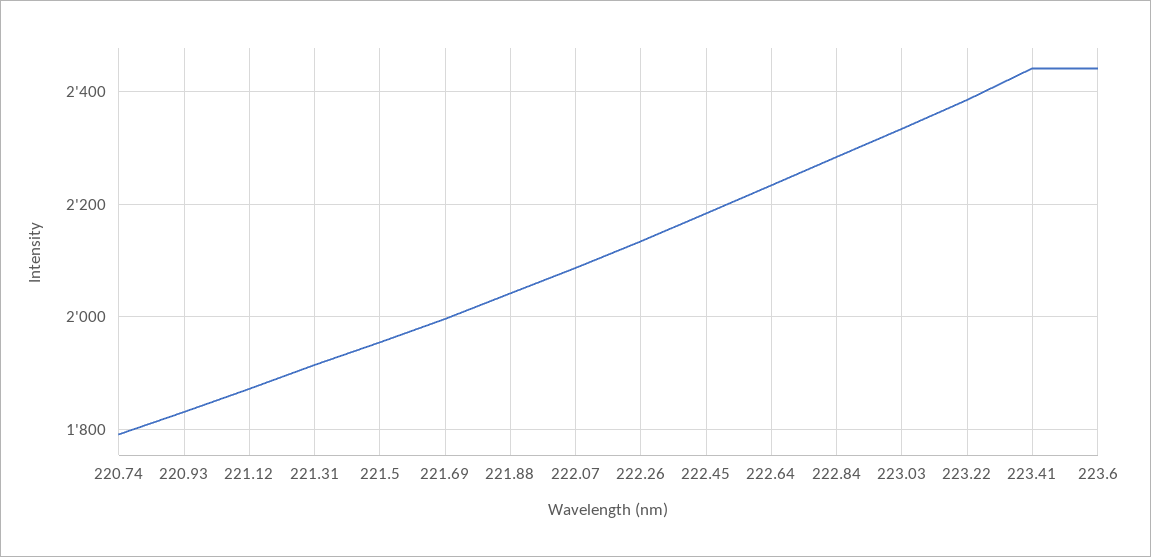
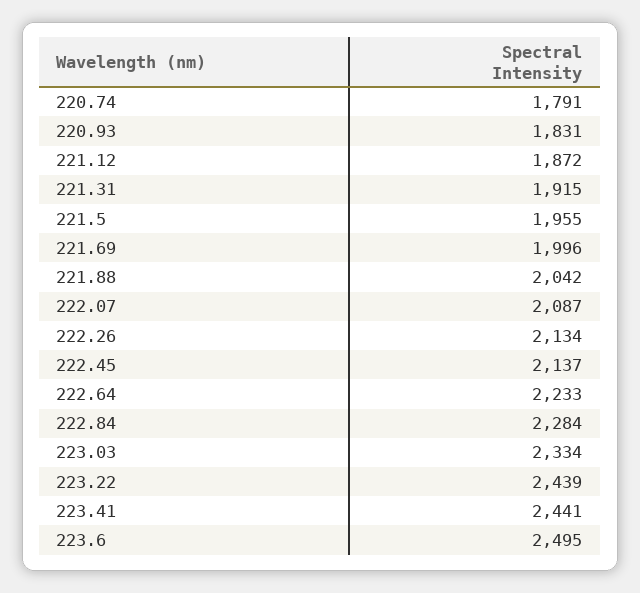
222.45: 2180 -> 2137
223.22: 2380 -> 2439
223.6: 2440 -> 2495

